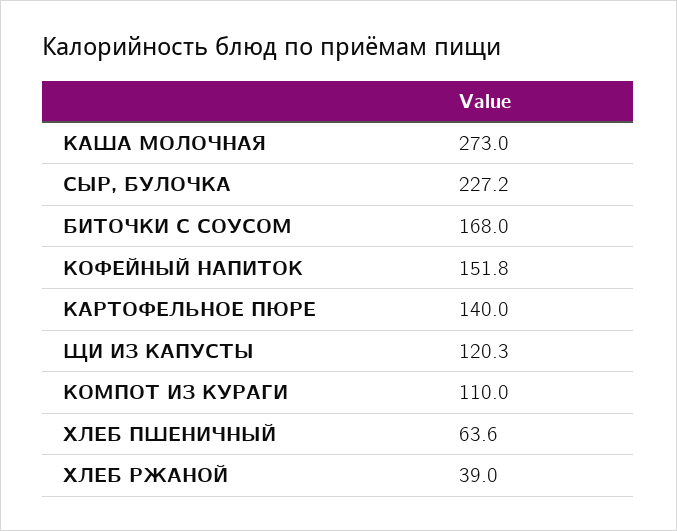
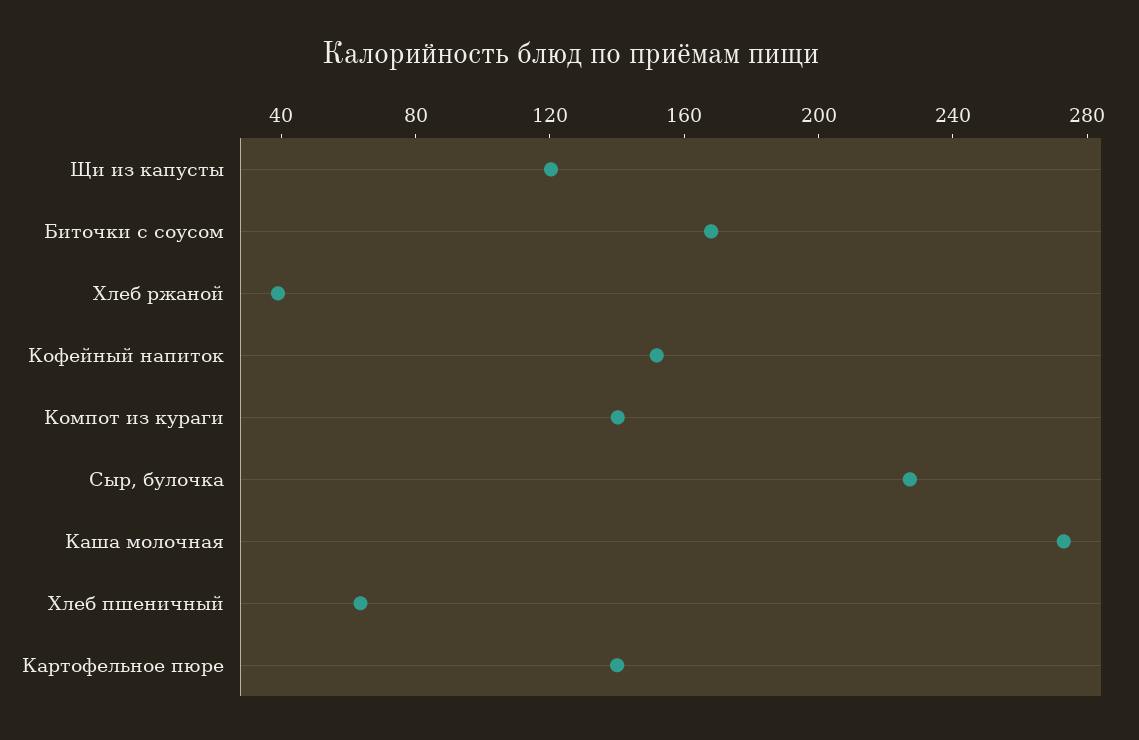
КОМПОТ ИЗ КУРАГИ: 110 -> 140

